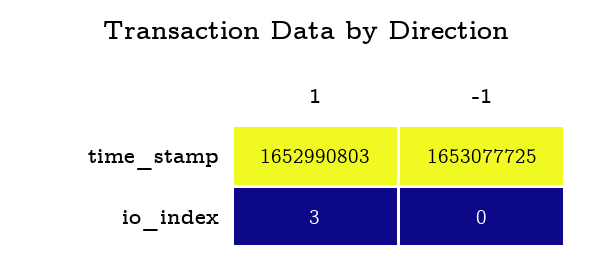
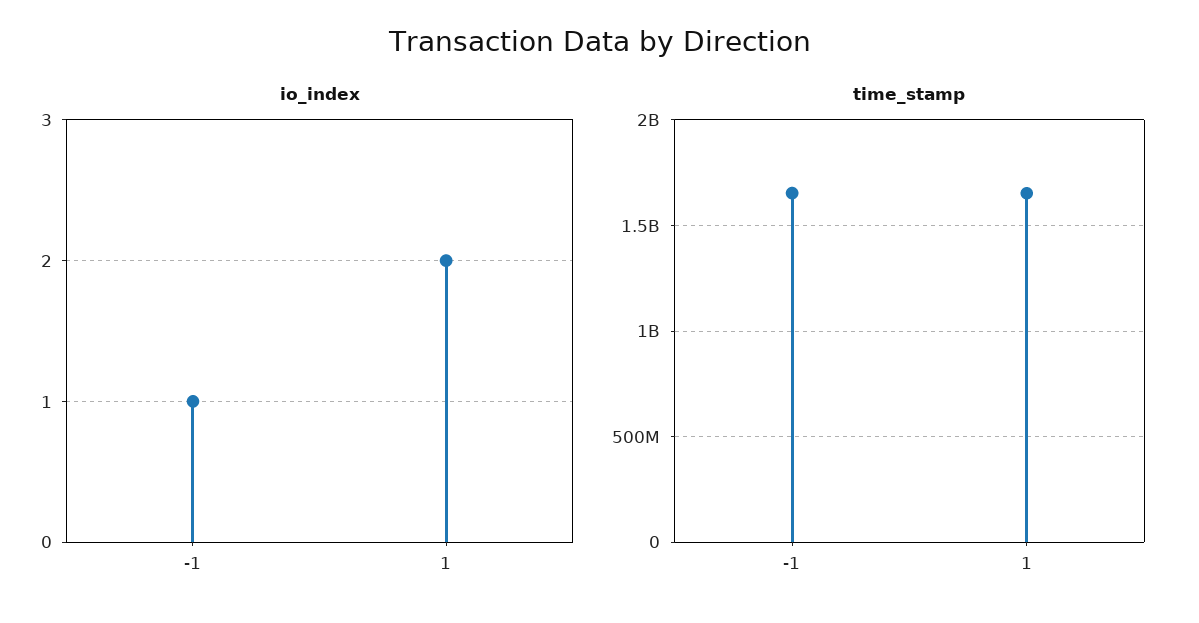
io_index, 1: 3 -> 2
io_index, -1: 0 -> 1

